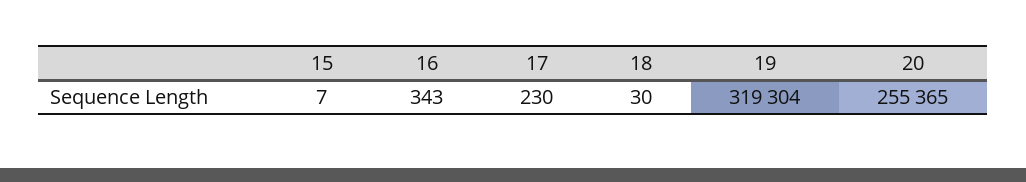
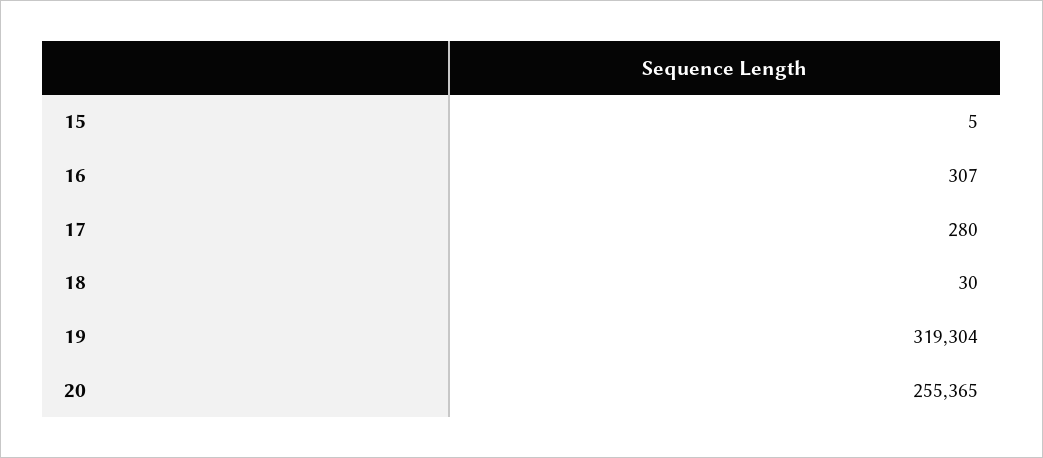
15: 7 -> 5
16: 343 -> 307
17: 230 -> 280

